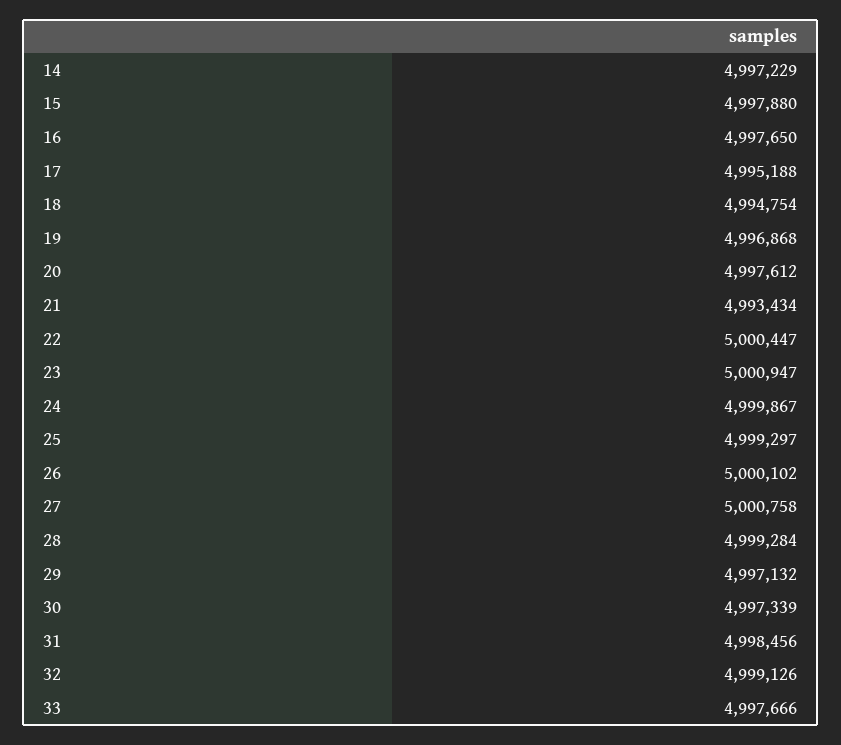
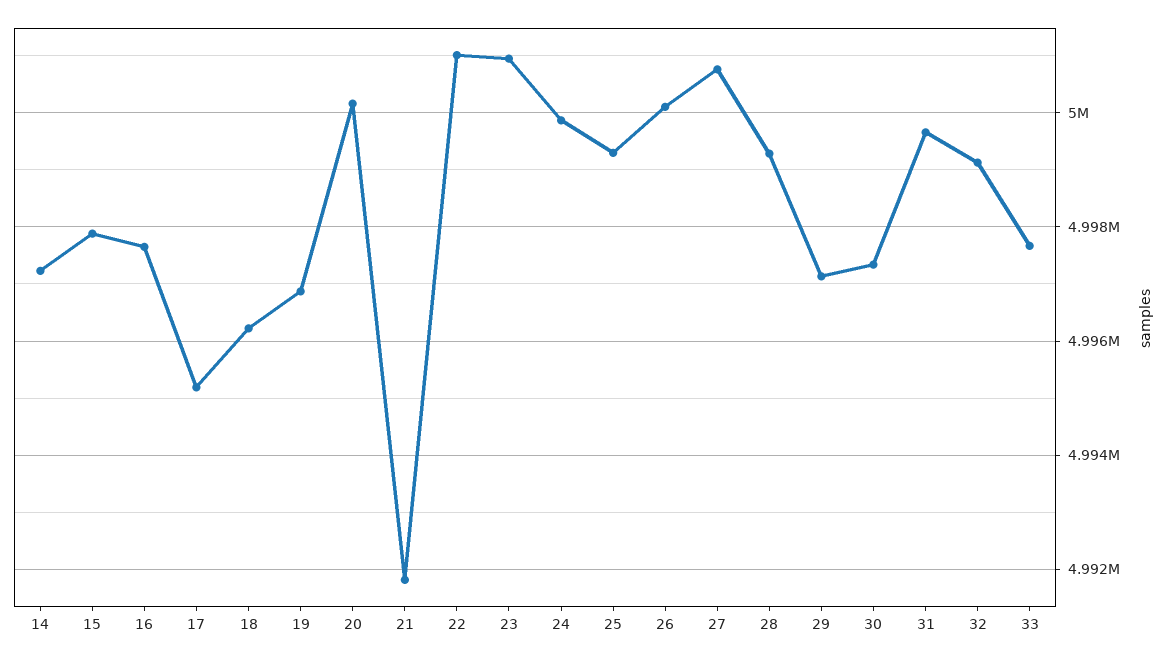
18: 4994754 -> 4996200
20: 4997612 -> 5000200
21: 4993434 -> 4991800
22: 5000447 -> 5001000
31: 4998456 -> 4999600

